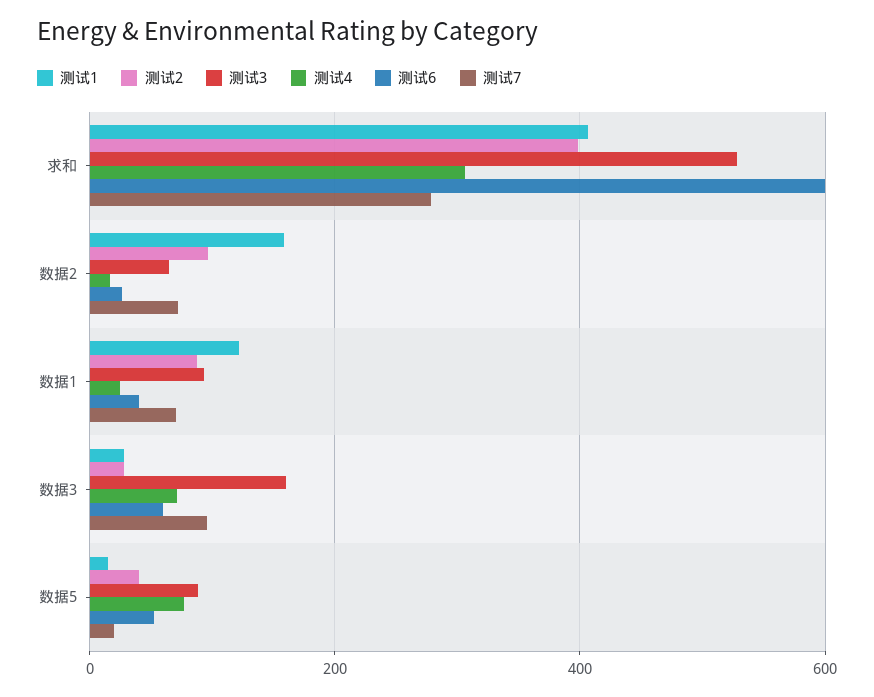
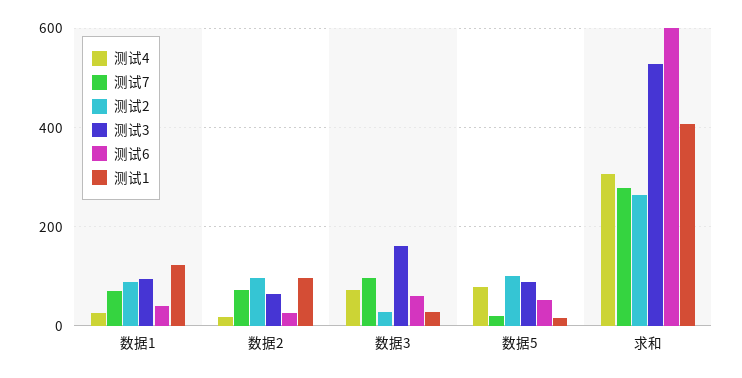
测试2, 求和: 400 -> 260
测试1, 数据2: 160 -> 100
测试2, 数据5: 40 -> 100

